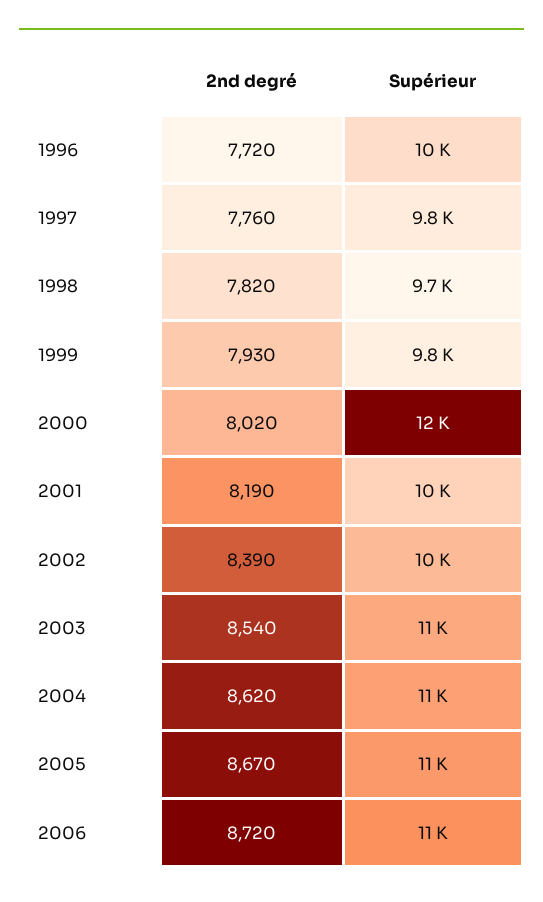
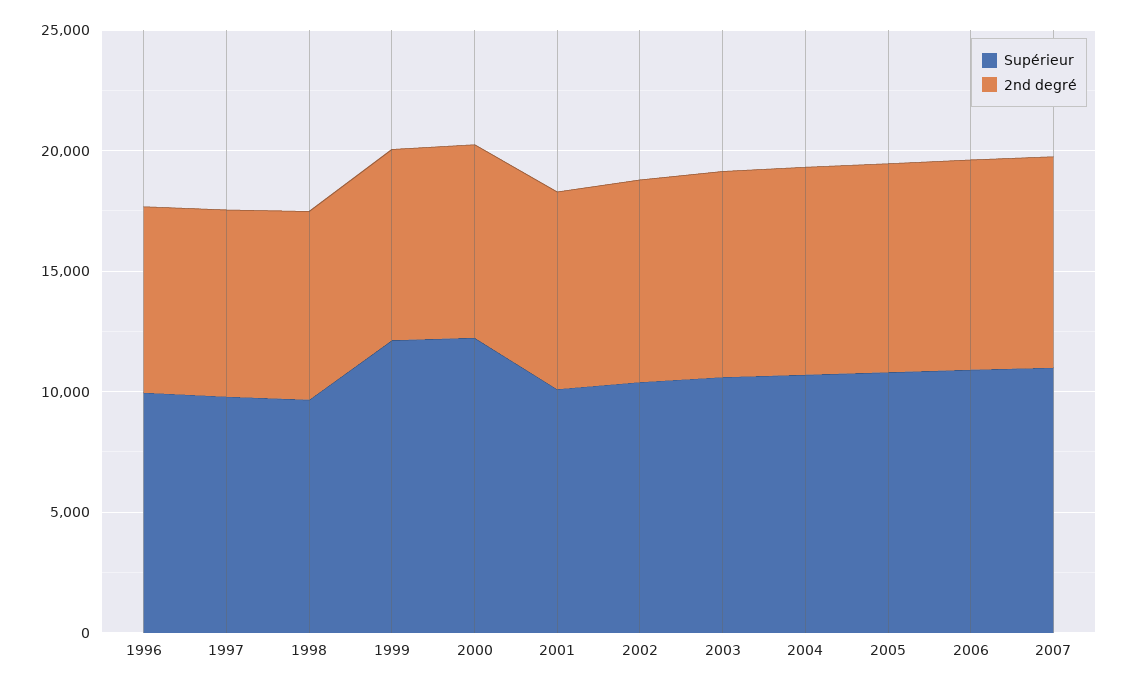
Supérieur, 1999: 9800 -> 12000
Supérieur, 2007: none -> 11000
2nd degré, 2007: none -> 9000

